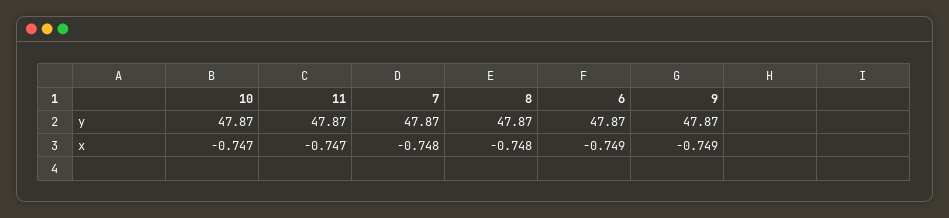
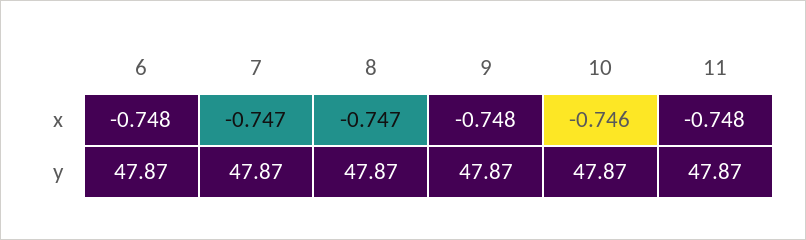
10, x: -0.747 -> -0.746
11, x: -0.747 -> -0.748
7, x: -0.748 -> -0.747
8, x: -0.748 -> -0.747
6, x: -0.749 -> -0.748
9, x: -0.749 -> -0.748

